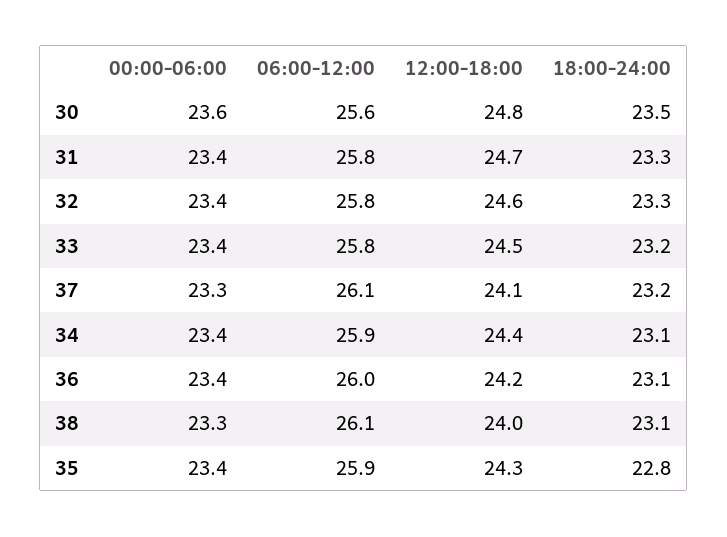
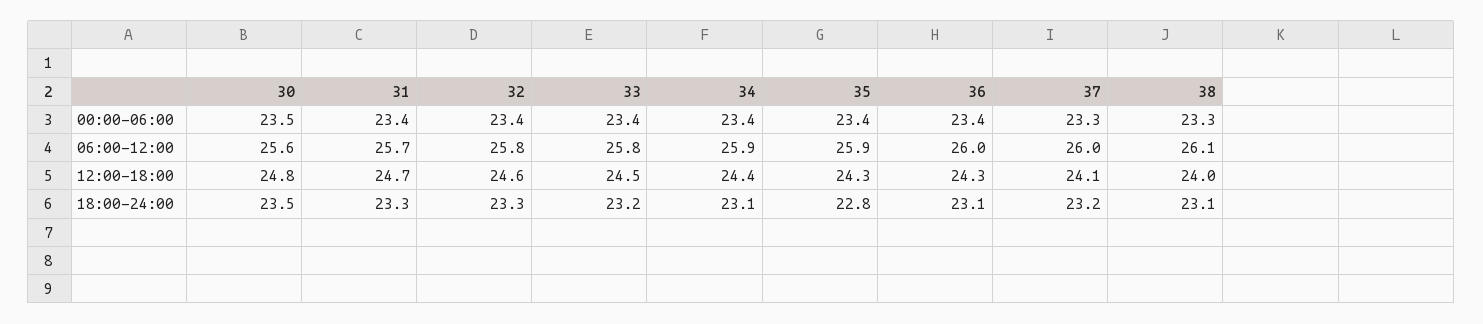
00:00-06:00, 30: 23.6 -> 23.5
06:00-12:00, 31: 25.8 -> 25.7
06:00-12:00, 37: 26.1 -> 26
12:00-18:00, 36: 24.2 -> 24.3

